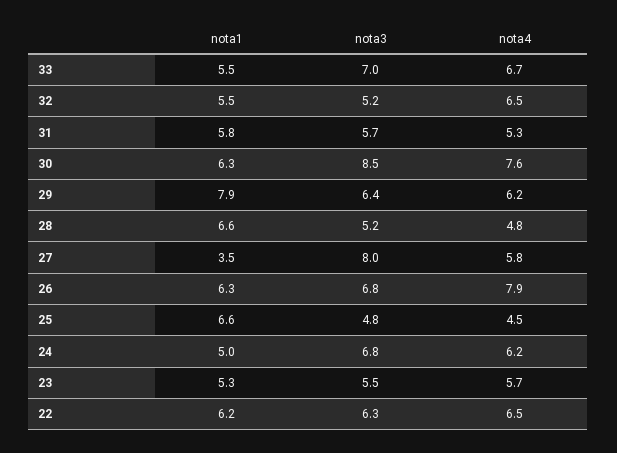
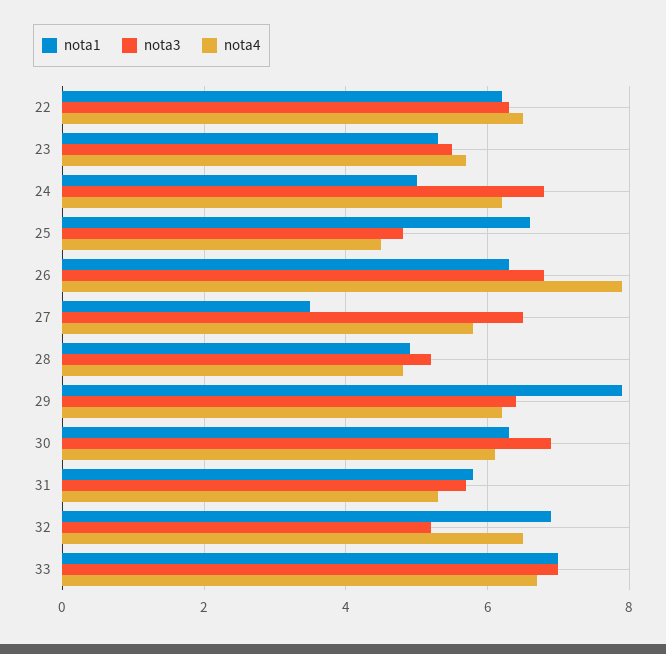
nota1, 33: 5.5 -> 7
nota1, 32: 5.5 -> 7
nota3, 30: 8.5 -> 7
nota4, 30: 7.6 -> 6
nota1, 28: 6.6 -> 5
nota3, 27: 8 -> 6.5

